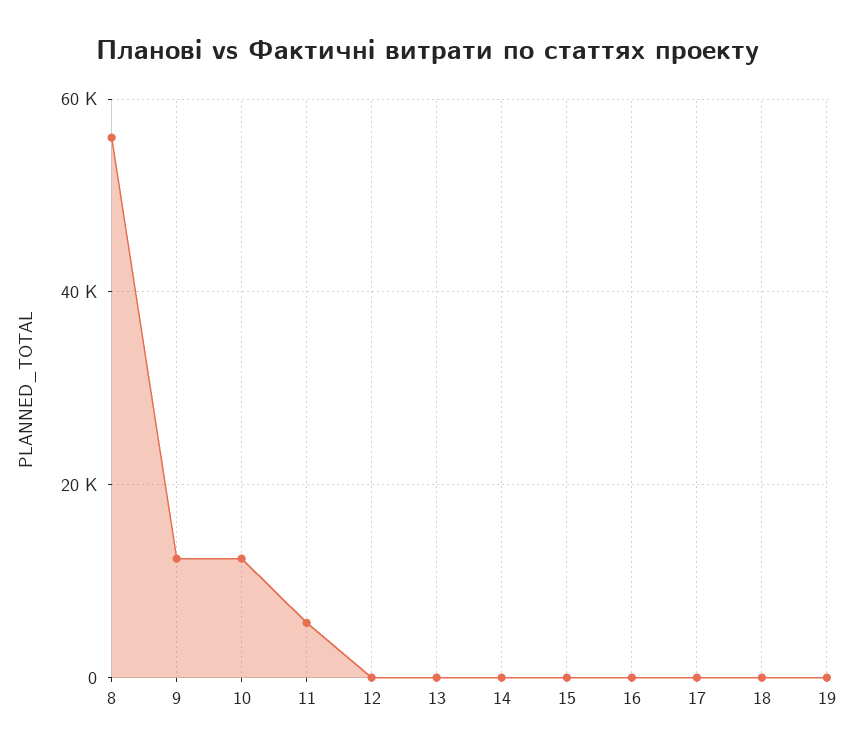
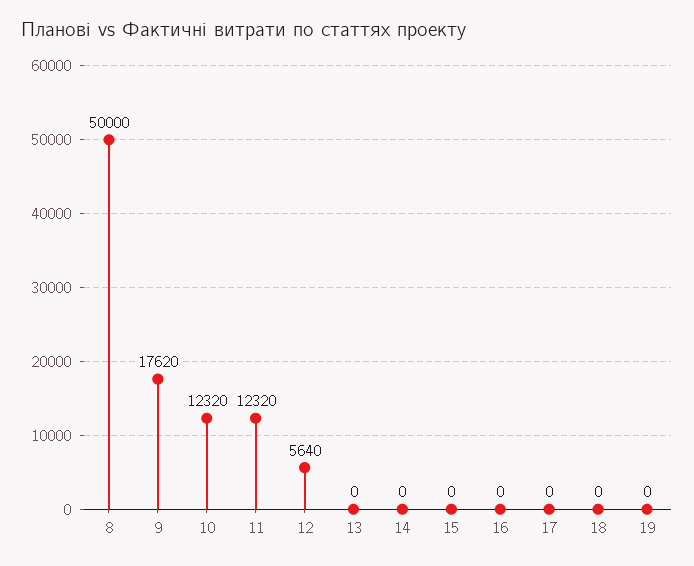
8: 56000 -> 50000
9: 12000 -> 17620
11: 6000 -> 12320
12: 0 -> 5640

